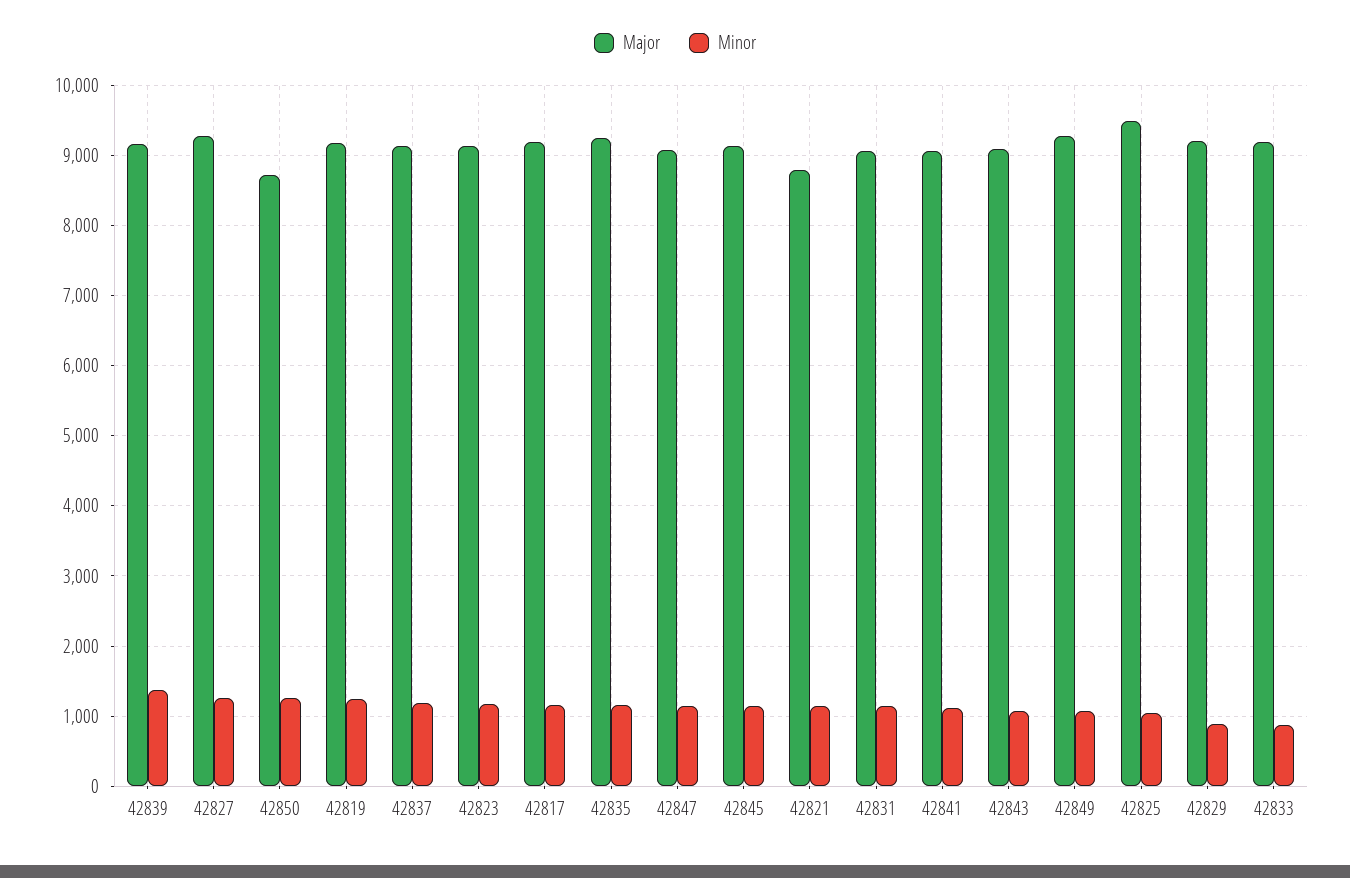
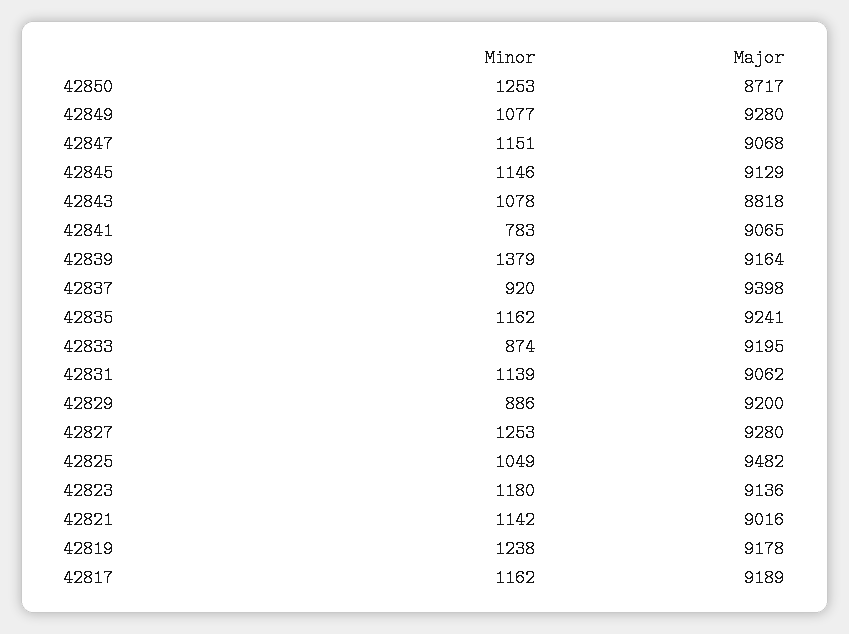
Major, 42837: 9100 -> 9398
Minor, 42837: 1200 -> 920
Major, 42821: 8800 -> 9016
Minor, 42841: 1100 -> 783
Major, 42843: 9100 -> 8818

